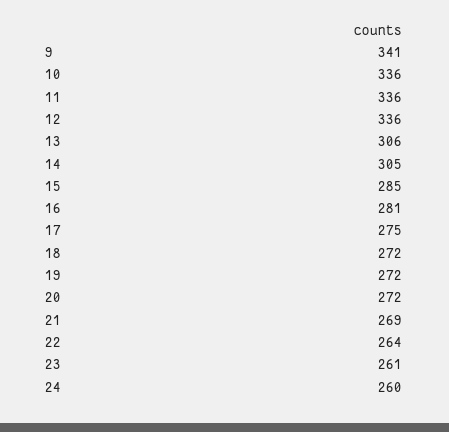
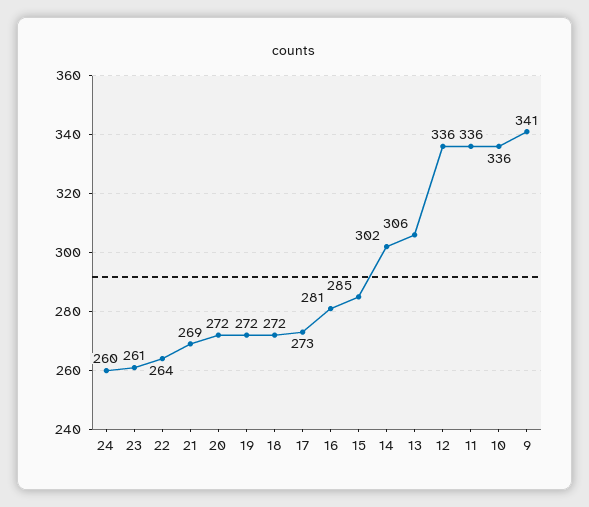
14: 305 -> 302
17: 275 -> 273

